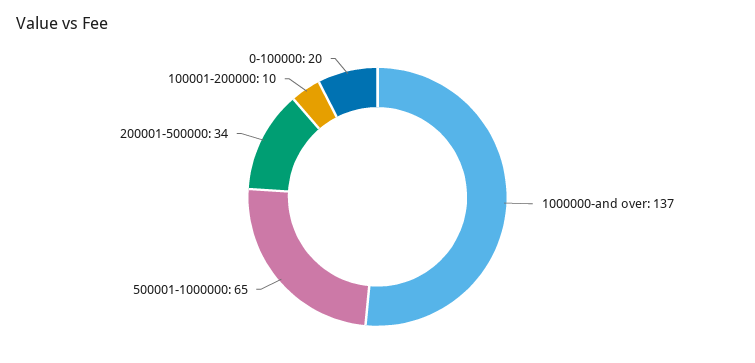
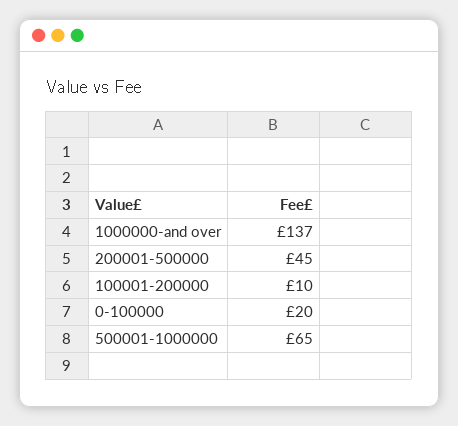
200001-500000: 34 -> 45

